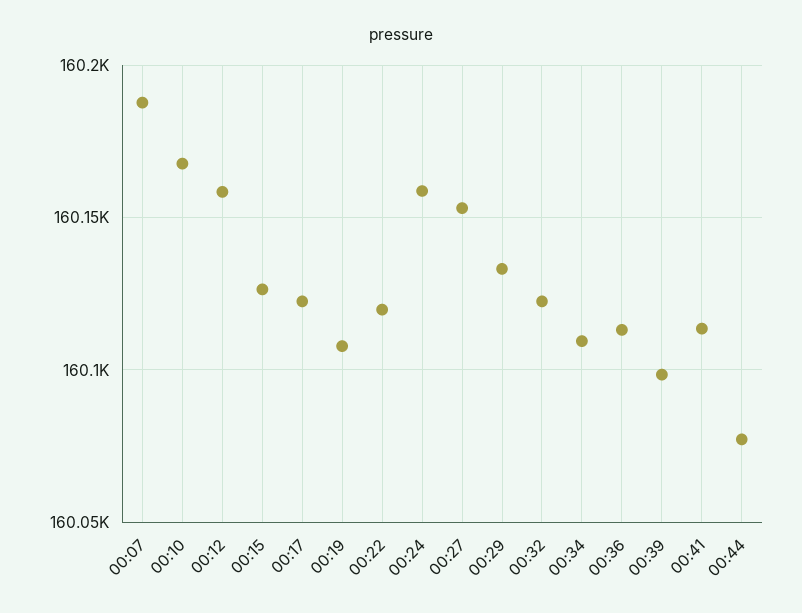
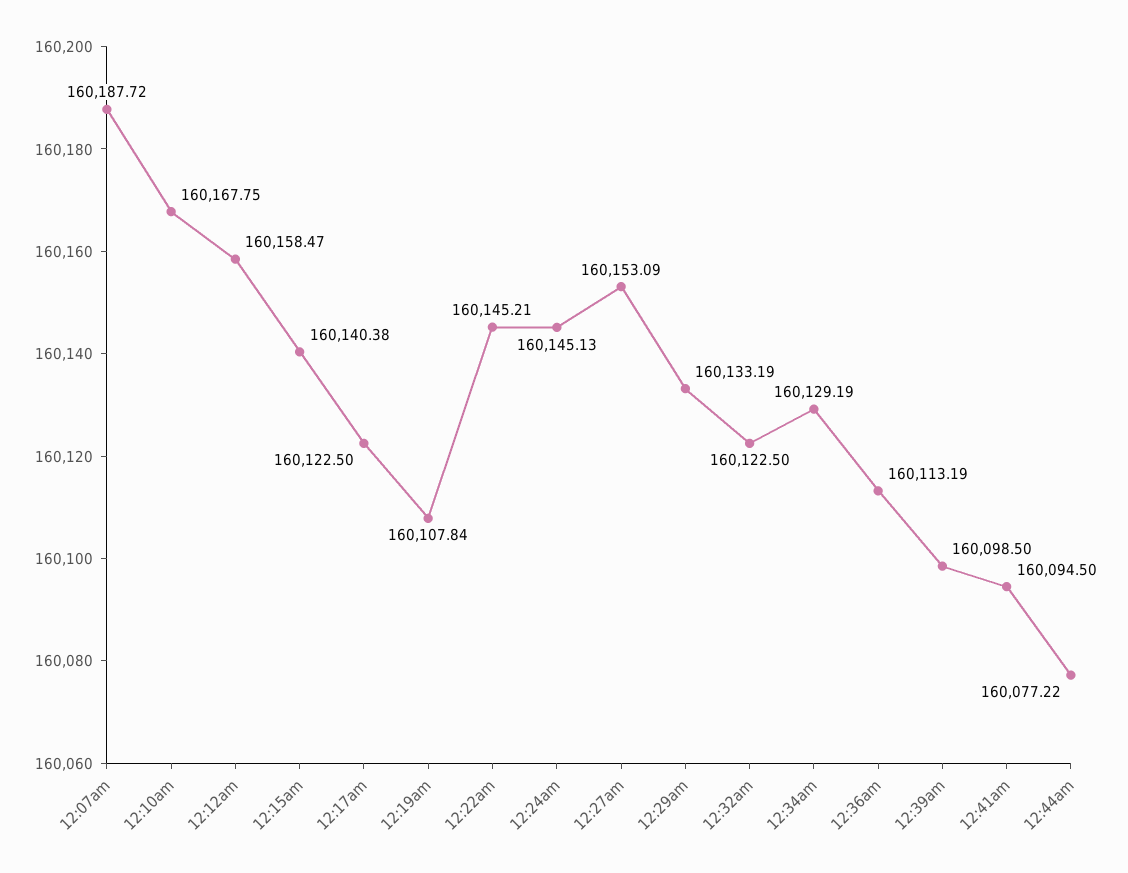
00:15: 160125 -> 160140.38
00:22: 160120 -> 160145.21
00:24: 160160 -> 160145.13
00:34: 160110 -> 160129.19
00:41: 160115 -> 160094.5

